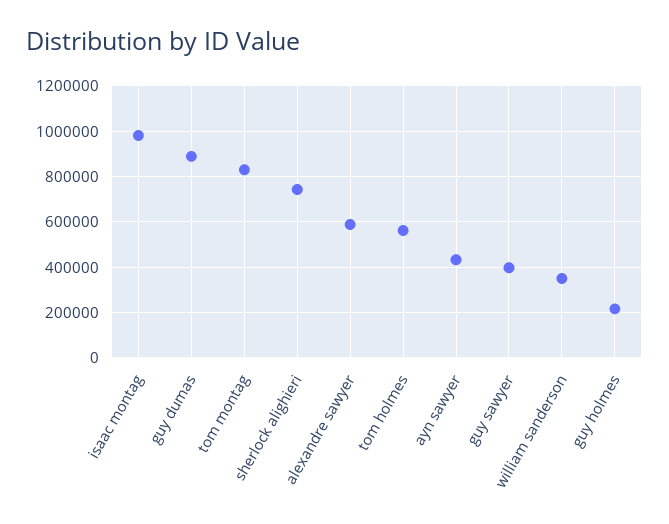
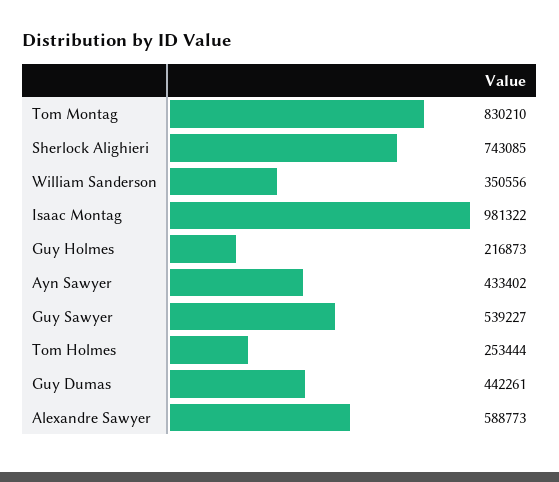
guy dumas: 900000 -> 442261
tom holmes: 550000 -> 253444
guy sawyer: 400000 -> 539227

